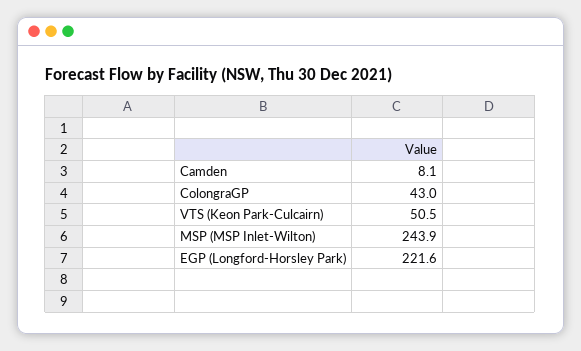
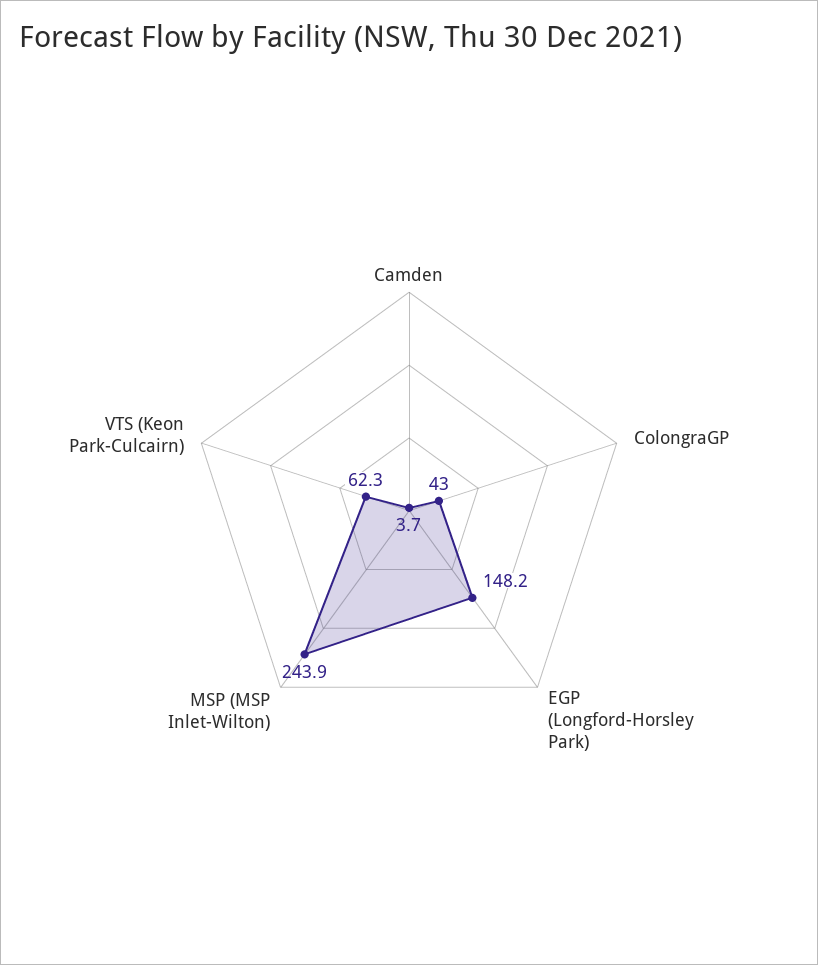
Camden: 8.1 -> 3.7
VTS (Keon Park-Culcairn): 50.5 -> 62.3
EGP (Longford-Horsley Park): 221.6 -> 148.2

